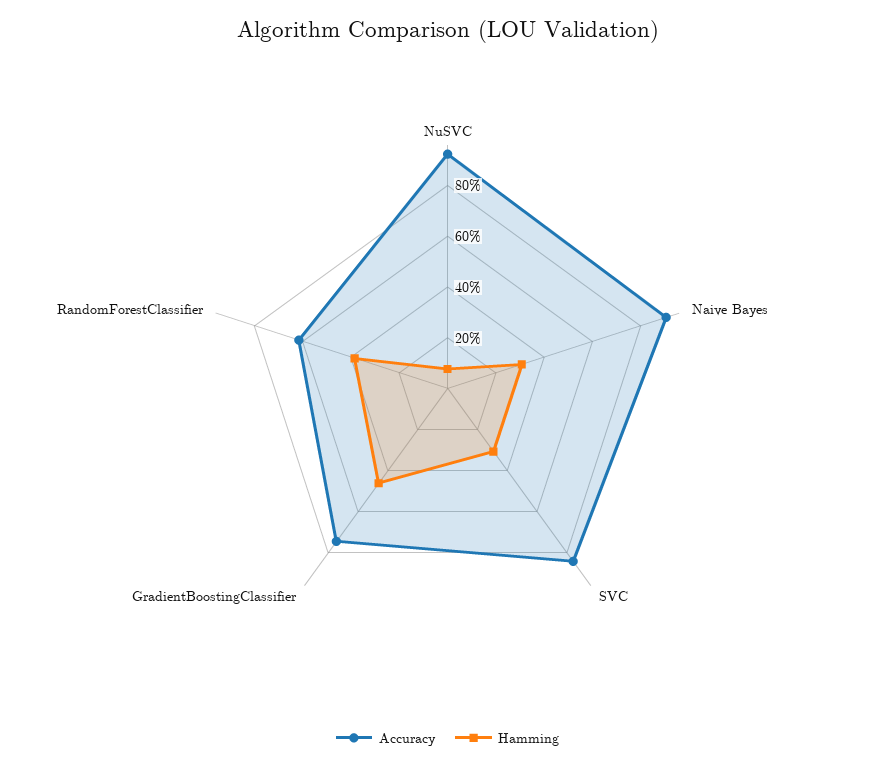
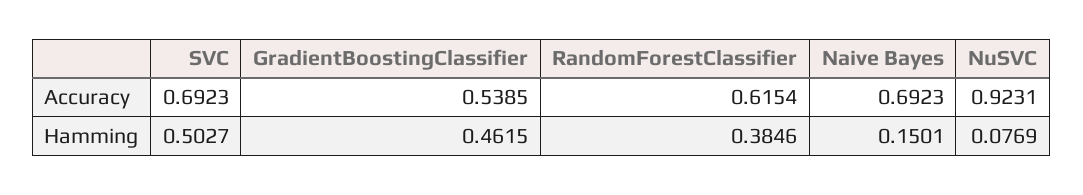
Accuracy, Naive Bayes: 0.9 -> 0.6923
Hamming, Naive Bayes: 0.3 -> 0.1501
Accuracy, SVC: 0.85 -> 0.6923
Hamming, SVC: 0.3 -> 0.5027
Accuracy, GradientBoostingClassifier: 0.75 -> 0.5385

